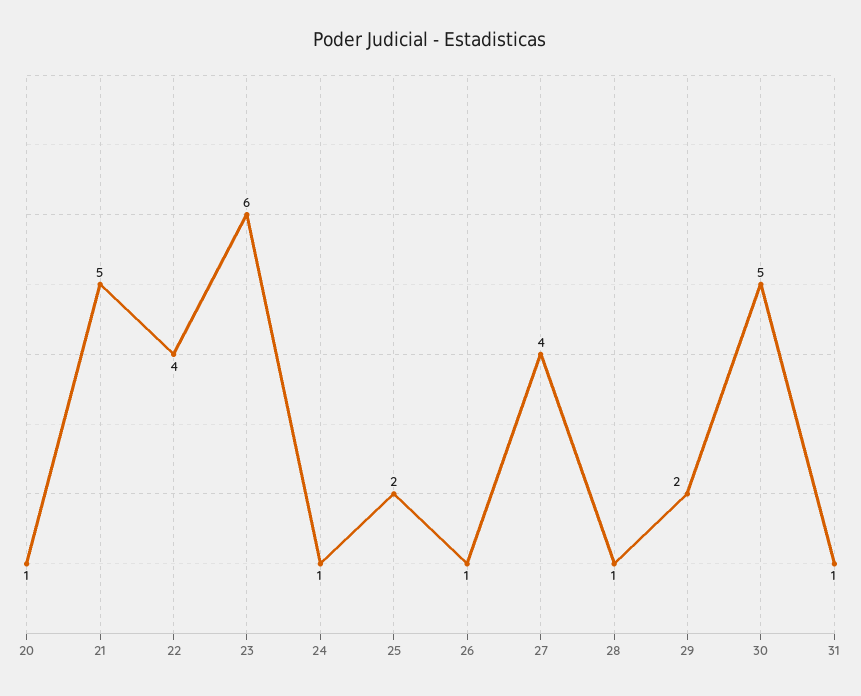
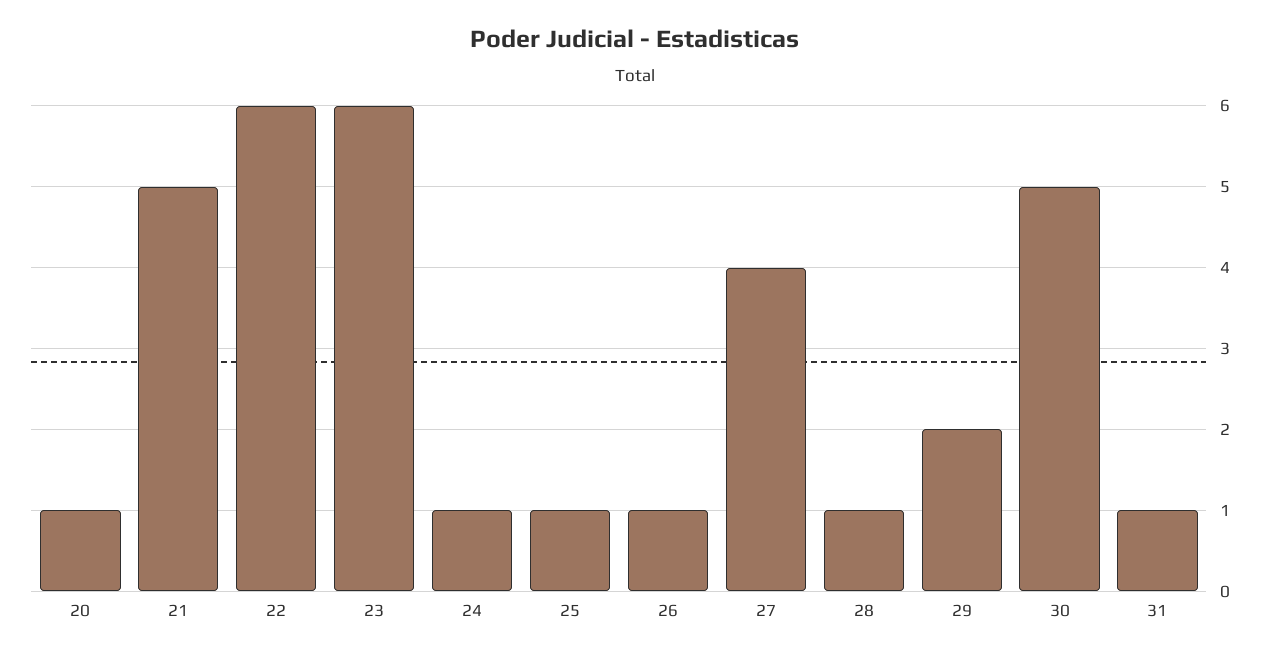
22: 4 -> 6
25: 2 -> 1

